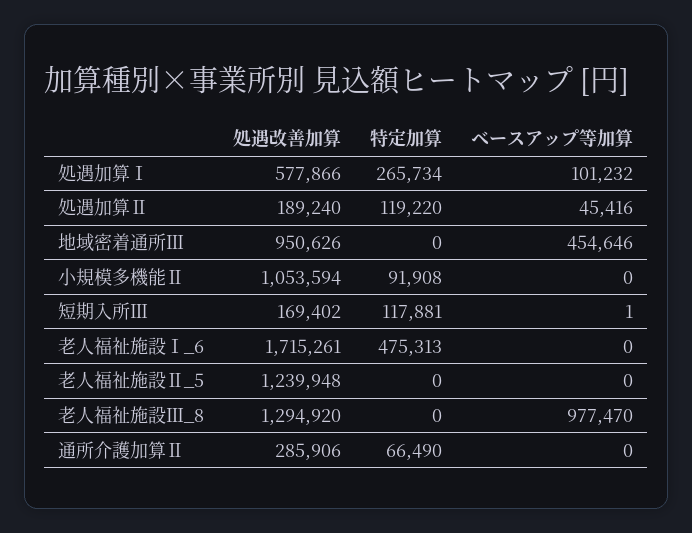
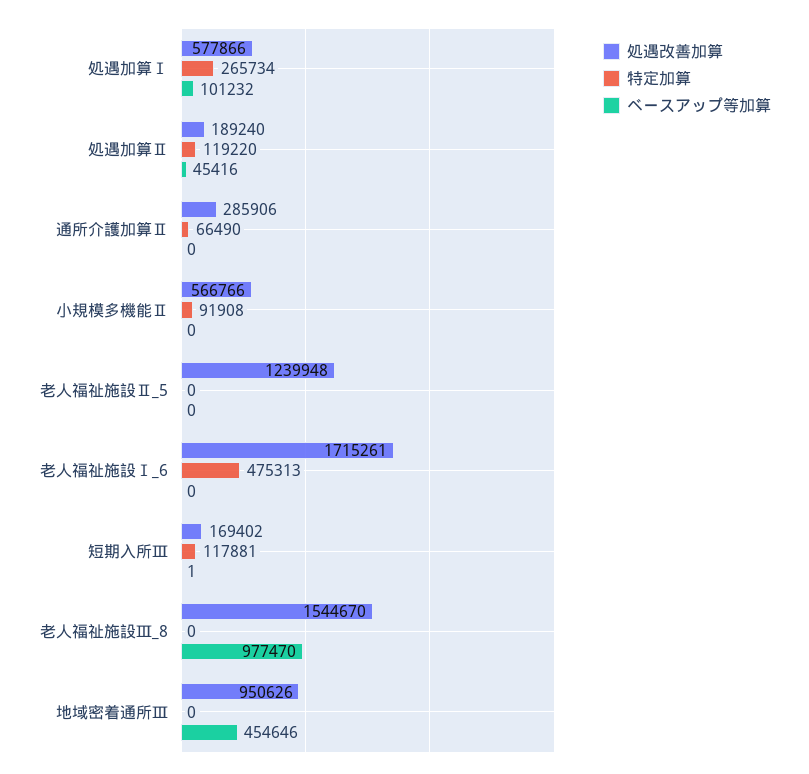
処遇改善加算, 小規模多機能Ⅱ: 1053594 -> 566766
処遇改善加算, 老人福祉施設Ⅲ_8: 1294920 -> 1544670

